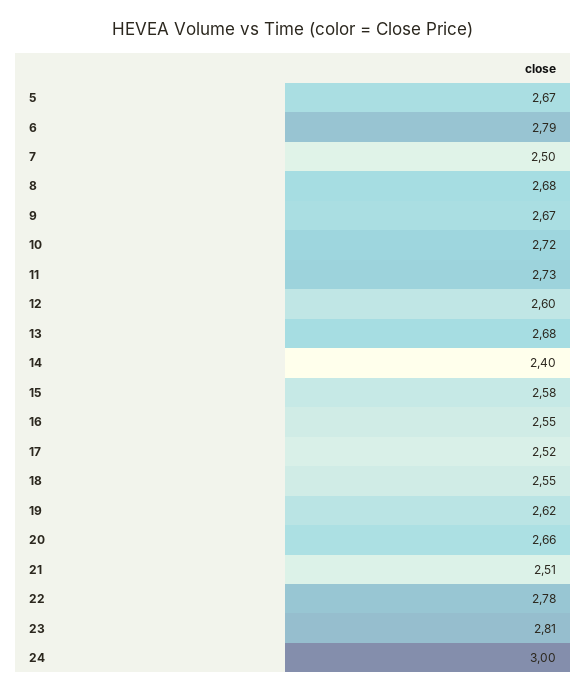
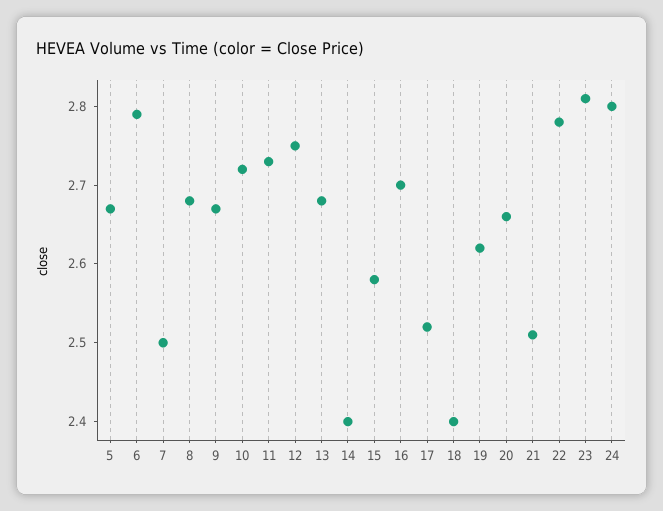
12: 2.6 -> 2.75
16: 2.55 -> 2.7
18: 2.55 -> 2.4
24: 3 -> 2.8

